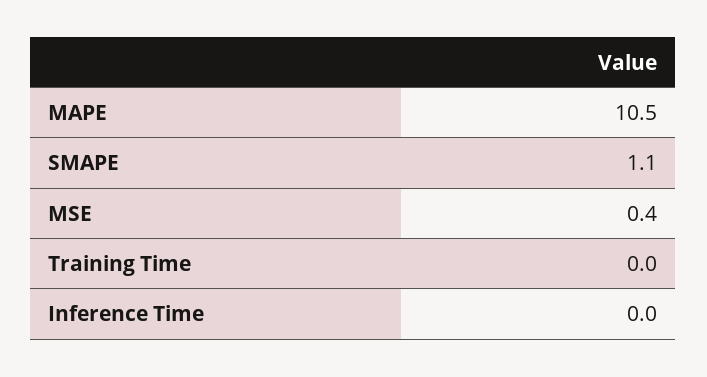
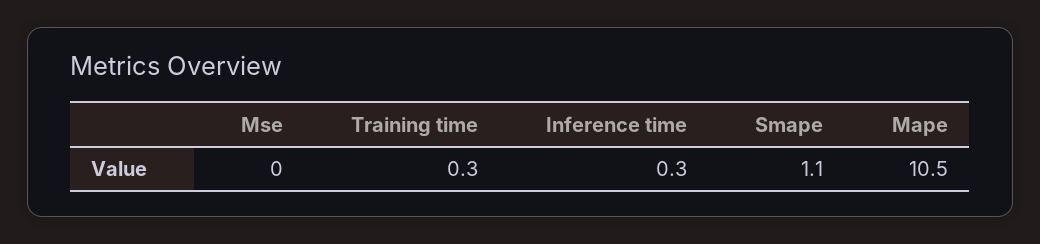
MSE: 0.4 -> 0
Training Time: 0 -> 0.3
Inference Time: 0 -> 0.3

